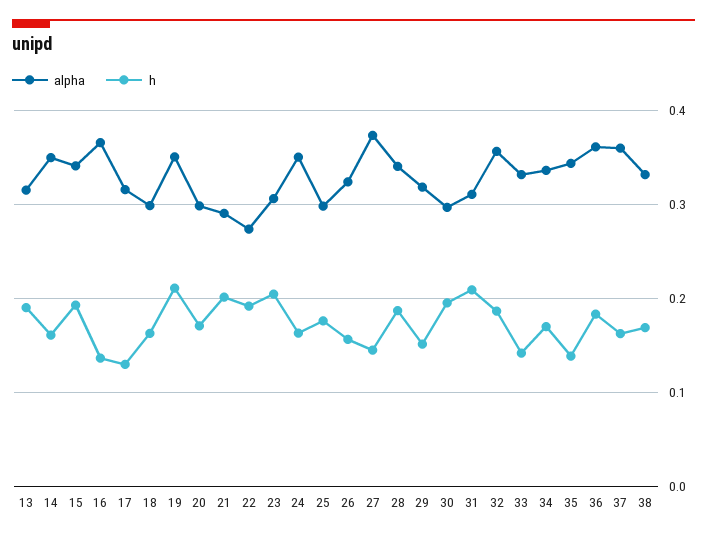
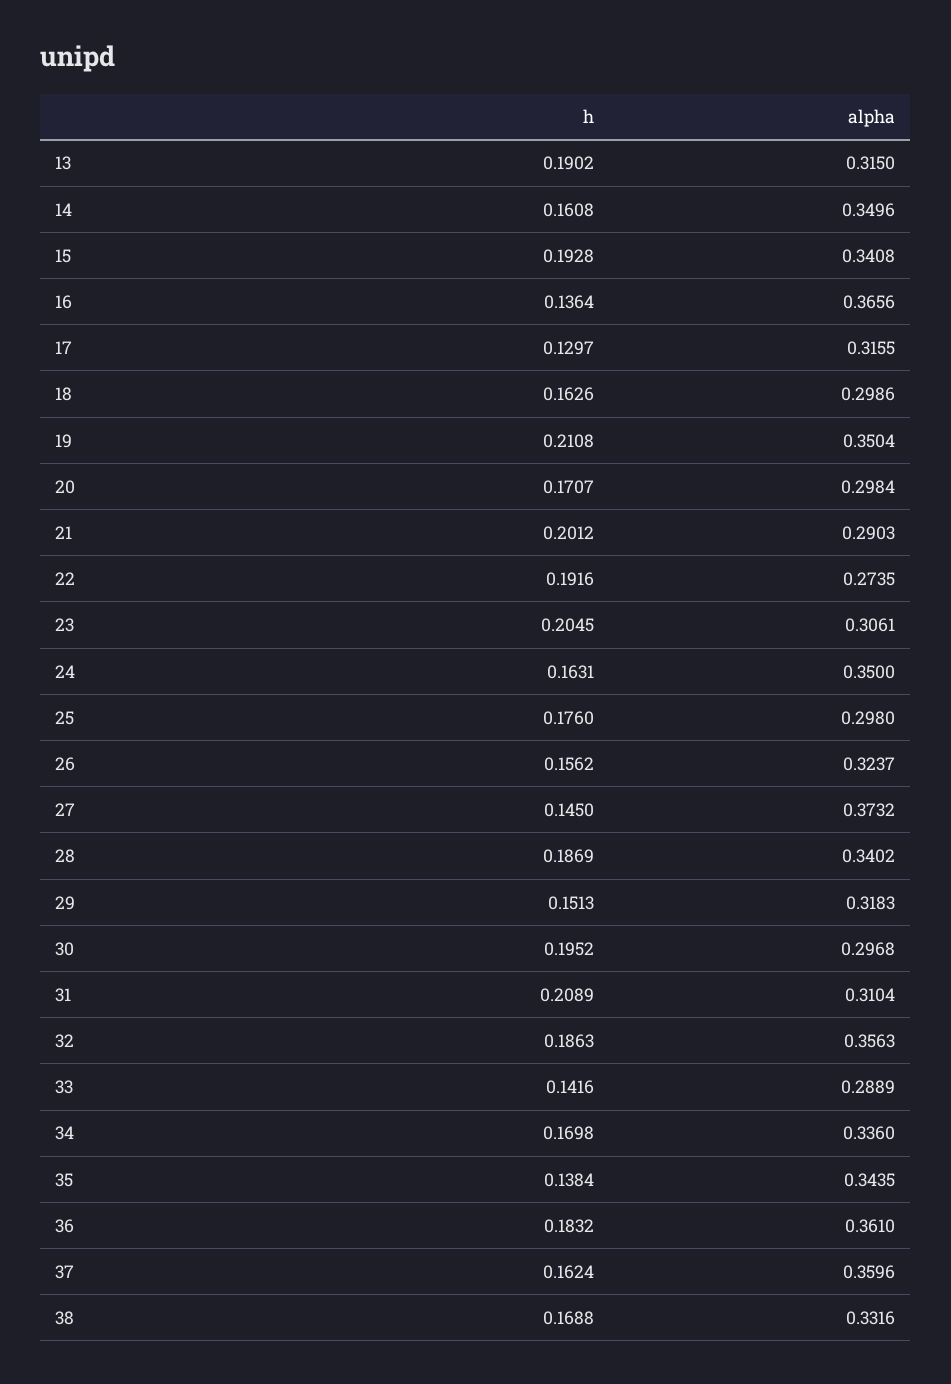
alpha, 33: 0.33 -> 0.2889

